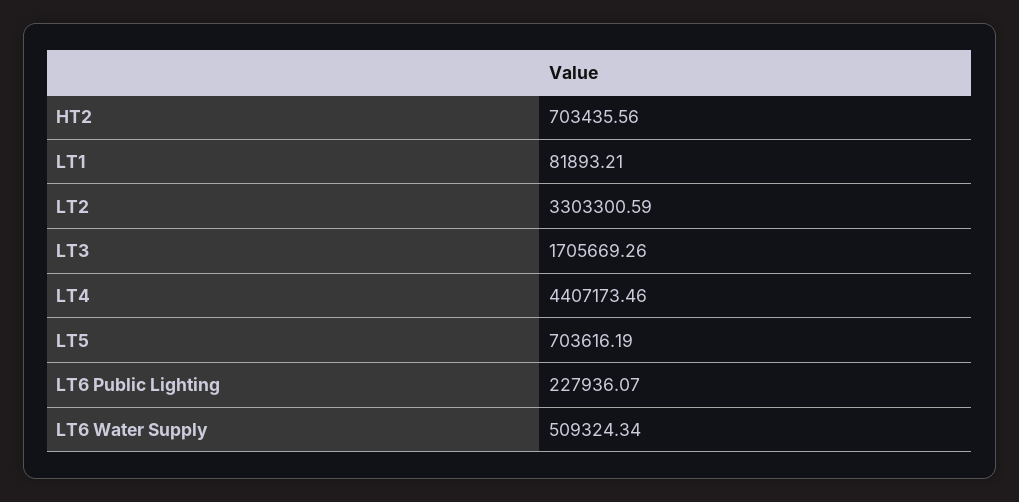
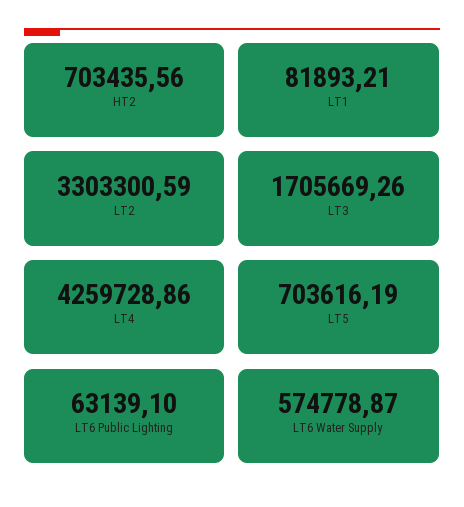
LT4: 4407173.46 -> 4259728.86
LT6 Public Lighting: 227936.07 -> 63139.1
LT6 Water Supply: 509324.34 -> 574778.87

